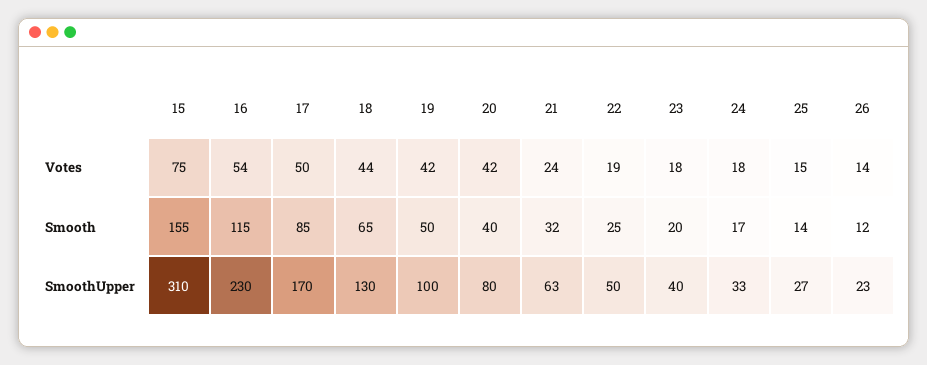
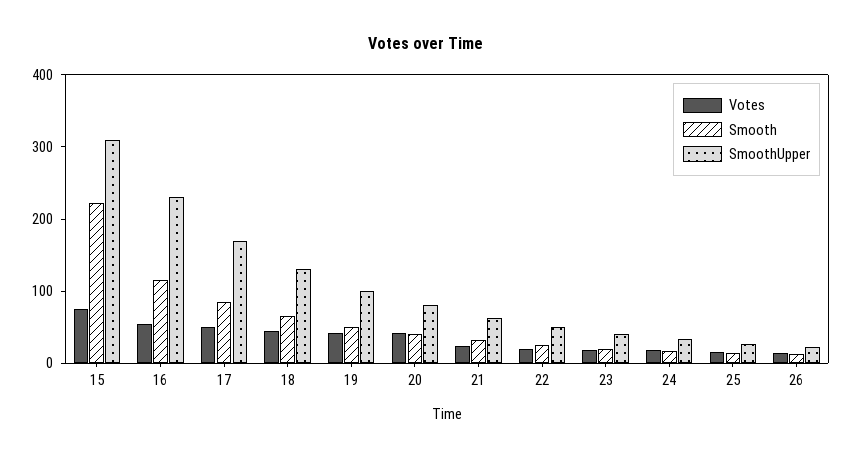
Smooth, 15: 155 -> 220

